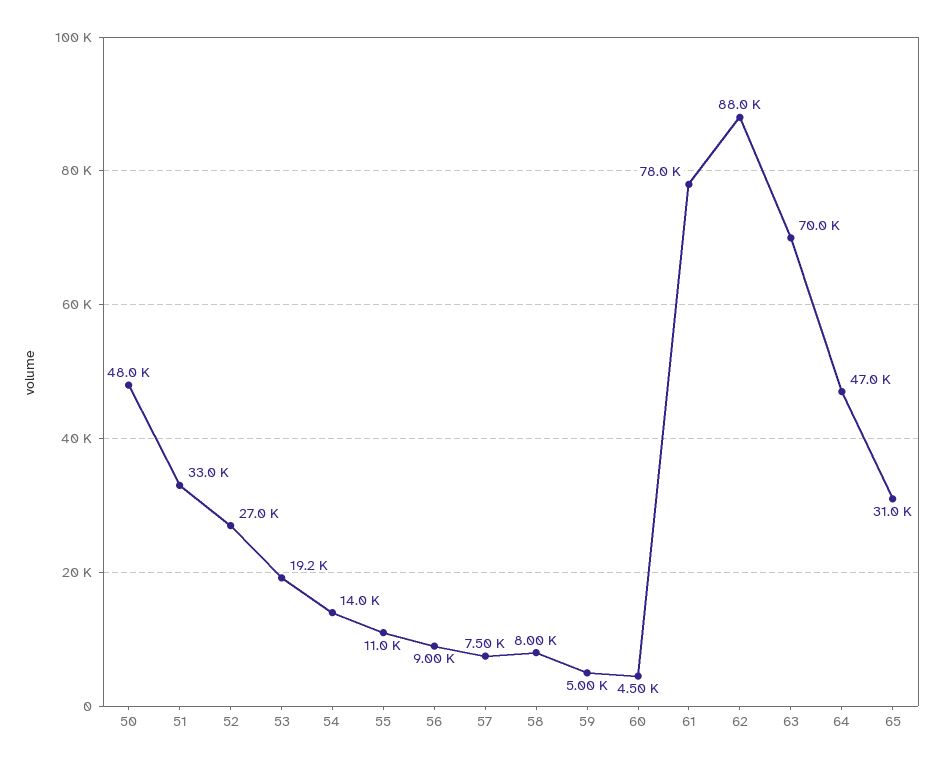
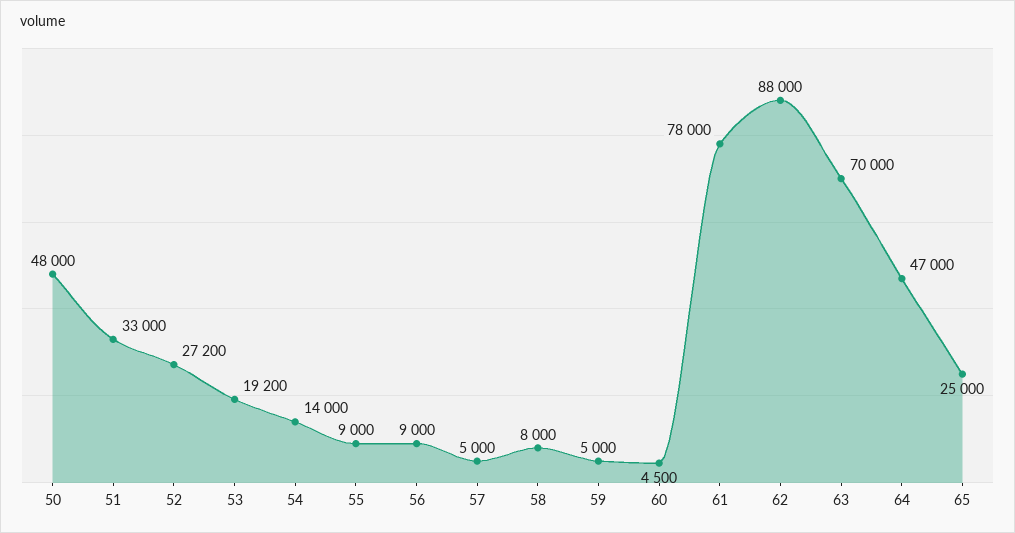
52: 27000 -> 27200
55: 11000 -> 9000
57: 7500 -> 5000
65: 31000 -> 25000

